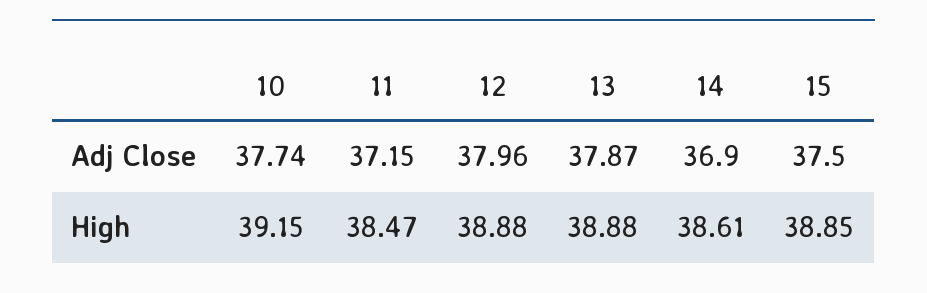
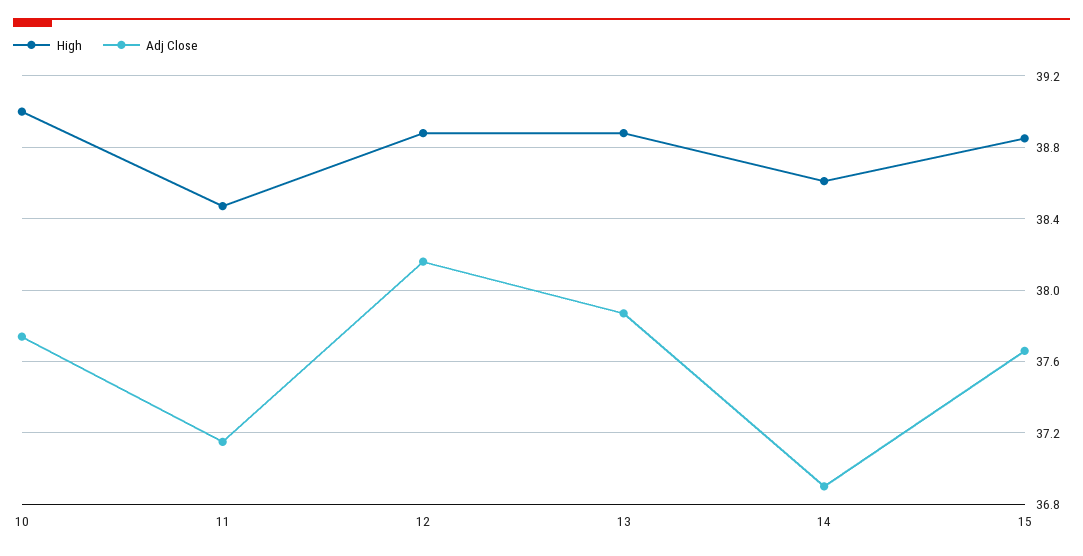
Adj Close, 12: 37.96 -> 38.15
Adj Close, 15: 37.5 -> 37.65
High, 10: 39.15 -> 39

